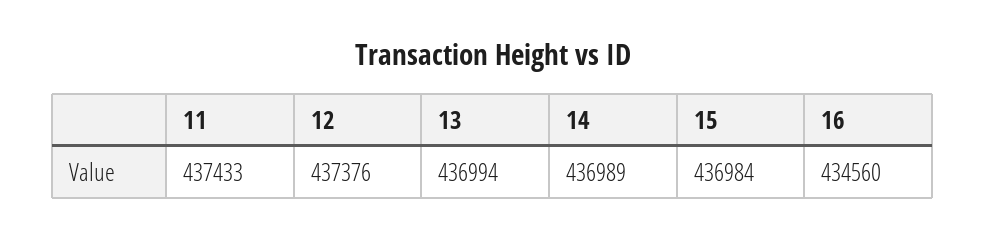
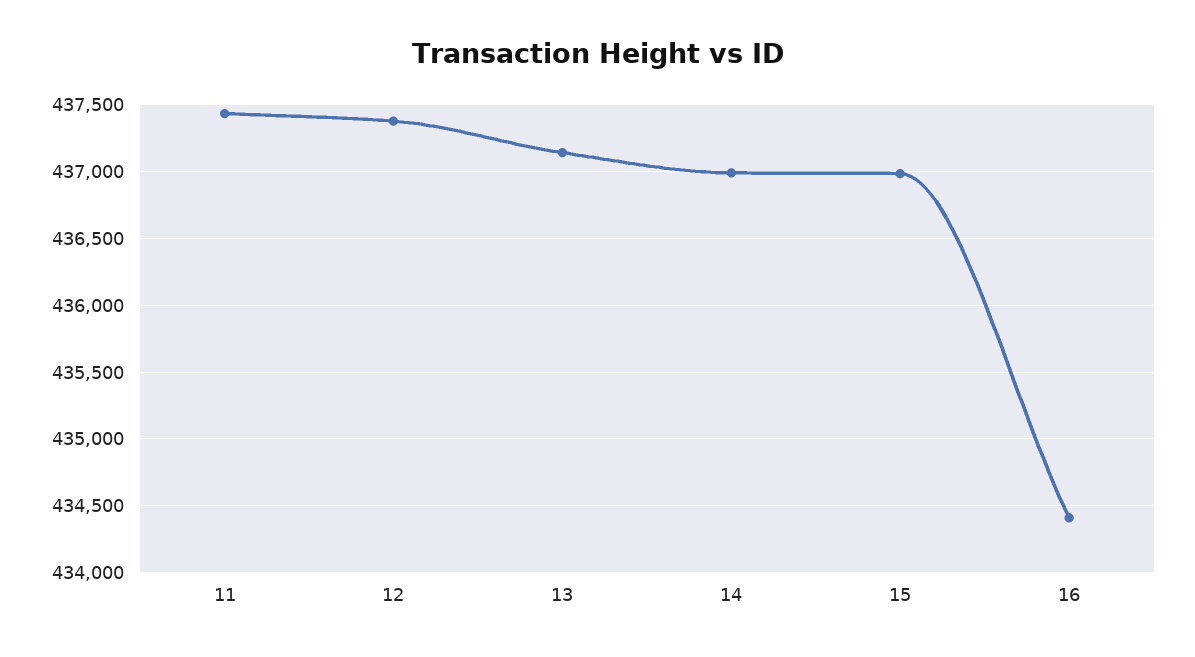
13: 436994 -> 437150
16: 434560 -> 434400

